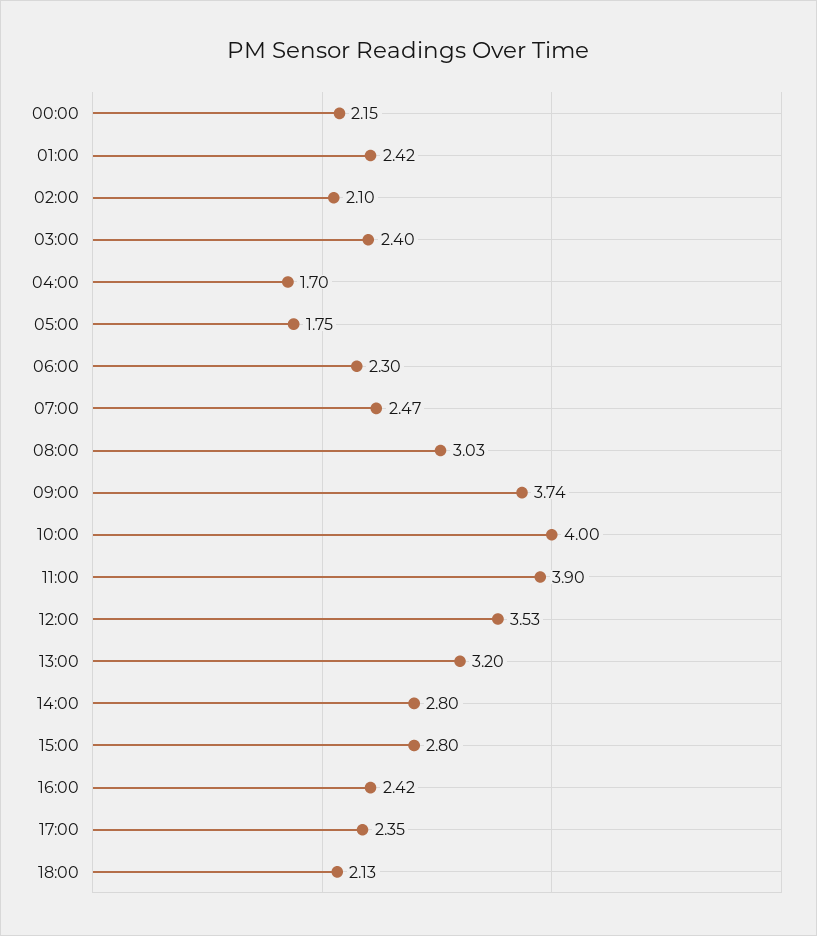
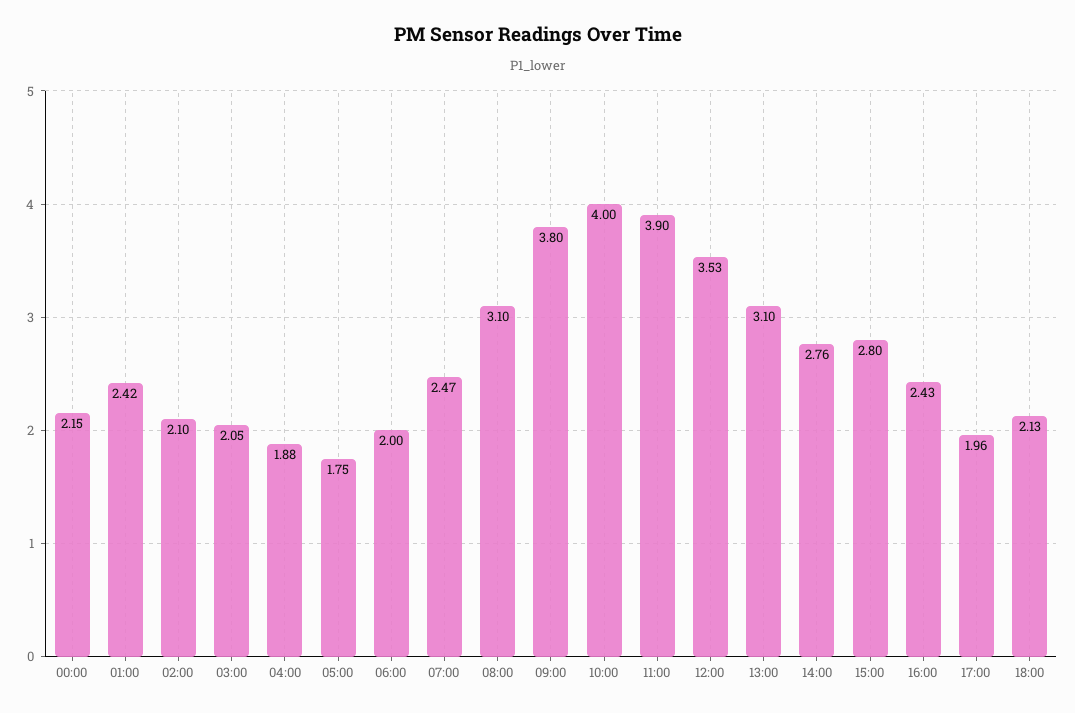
03:00: 2.4 -> 2.05
04:00: 1.7 -> 1.88
06:00: 2.3 -> 2
08:00: 3.03 -> 3.1
09:00: 3.74 -> 3.8
13:00: 3.2 -> 3.1
14:00: 2.8 -> 2.76
16:00: 2.42 -> 2.43
17:00: 2.35 -> 1.96

